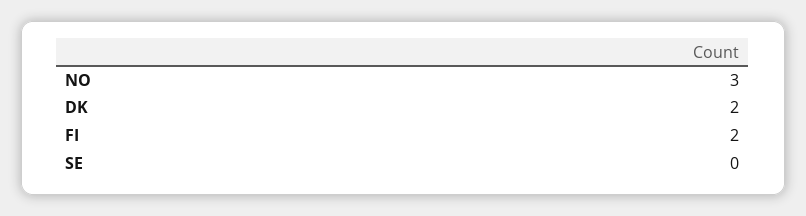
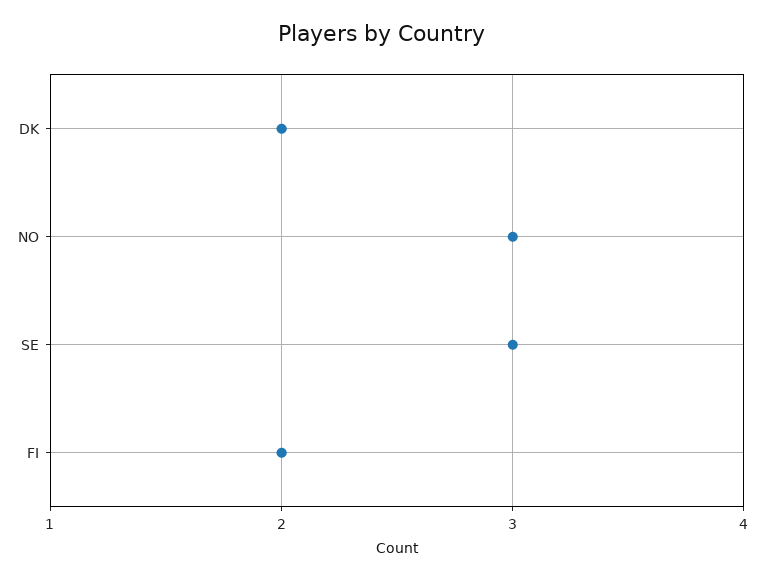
SE: 0 -> 3

